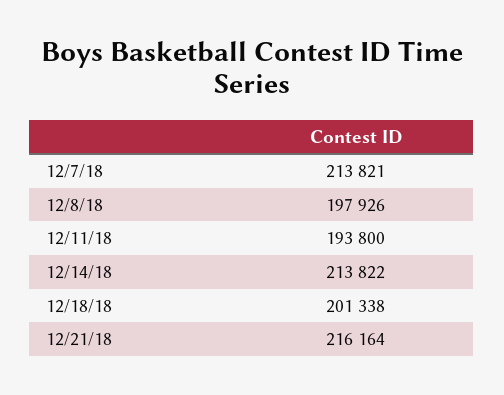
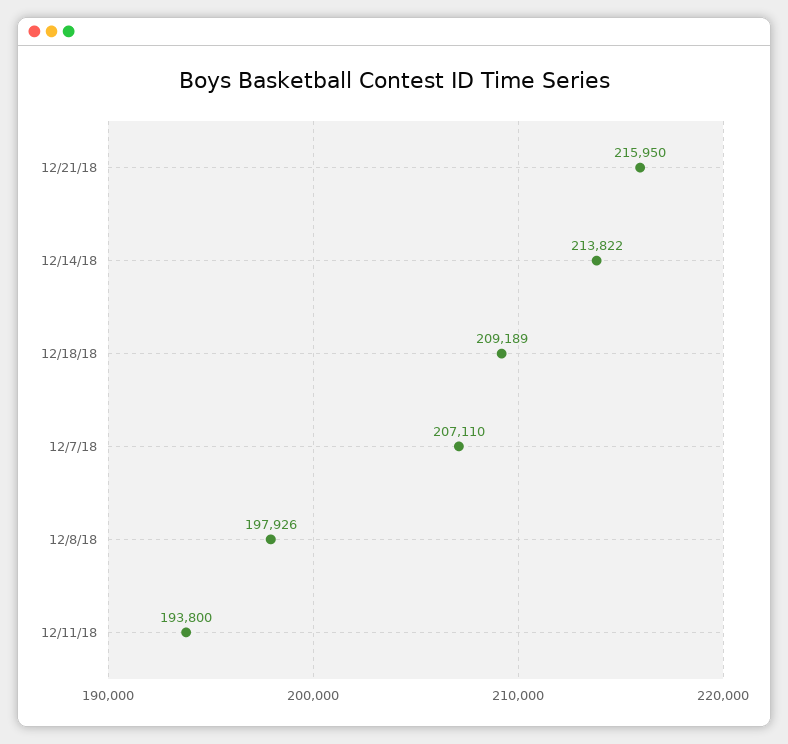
12/7/18: 213821 -> 207110
12/18/18: 201338 -> 209189
12/21/18: 216164 -> 215950

